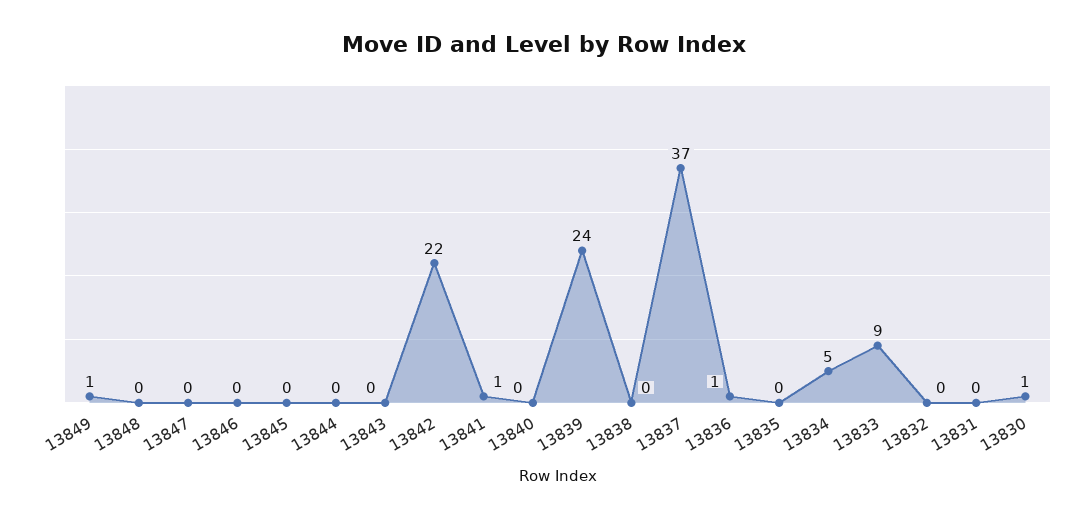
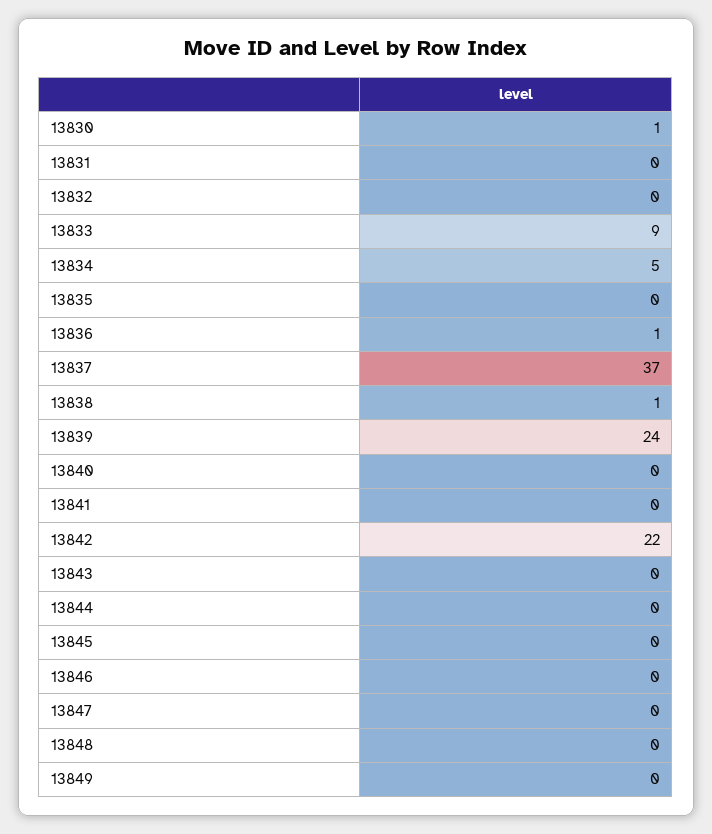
13849: 1 -> 0
13841: 1 -> 0
13838: 0 -> 1

